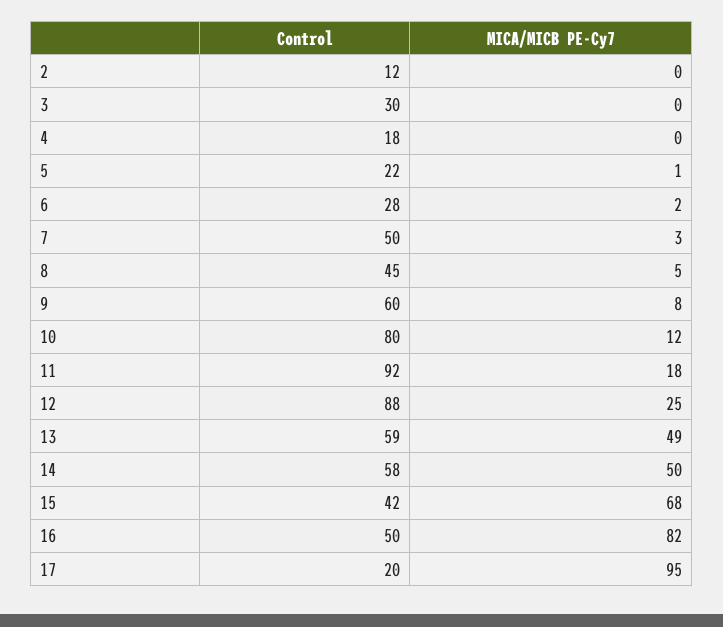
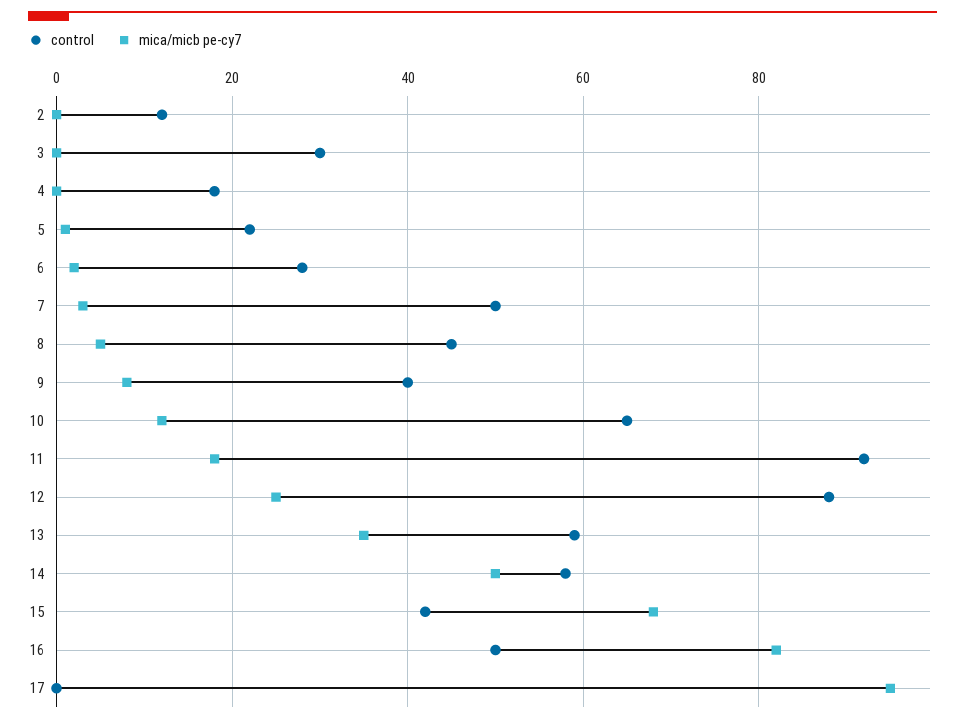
Control, 9: 60 -> 40
Control, 10: 80 -> 65
MICA/MICB PE-Cy7, 13: 49 -> 35
Control, 17: 20 -> 0

